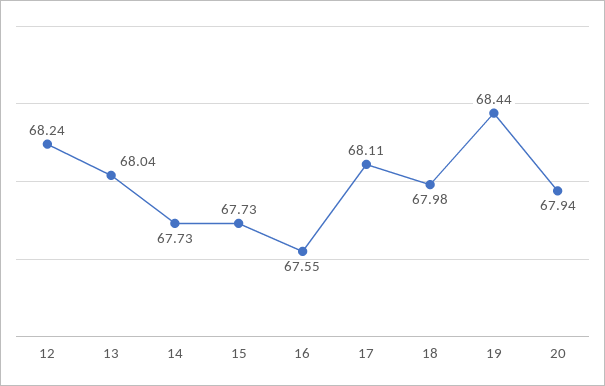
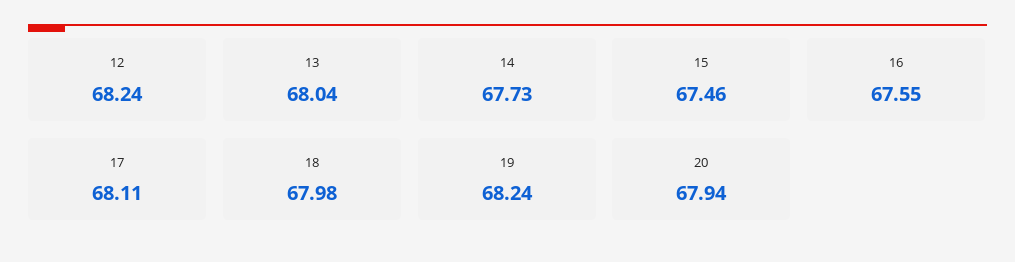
15: 67.73 -> 67.46
19: 68.44 -> 68.24

